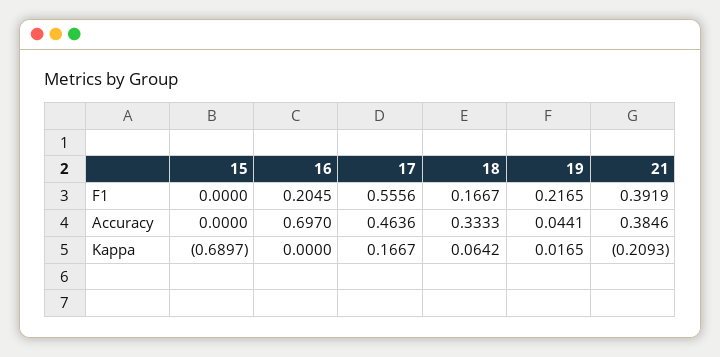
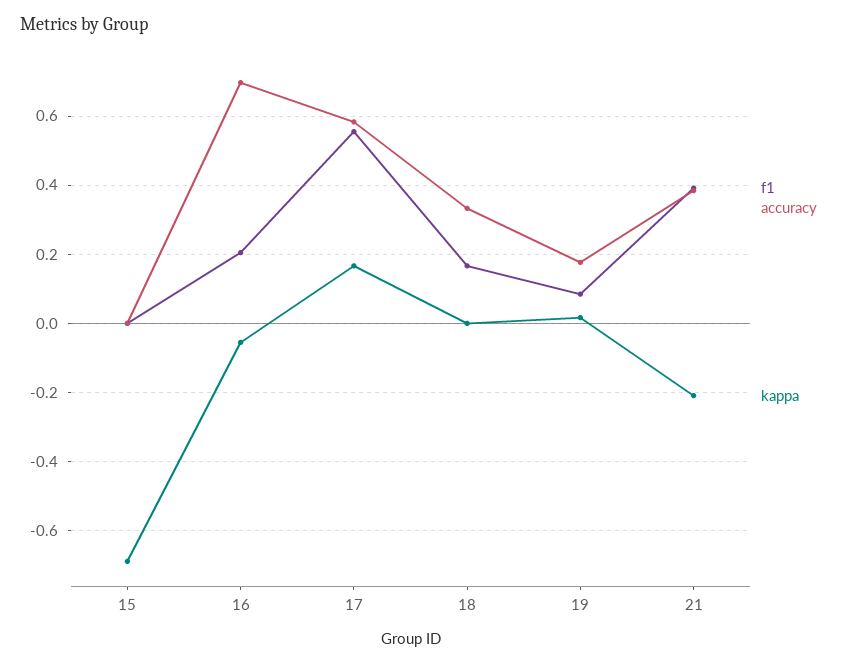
F1, 19: 0.2165 -> 0.08
Accuracy, 17: 0.4636 -> 0.58
Accuracy, 19: 0.0441 -> 0.18
Kappa, 16: 0 -> -0.06
Kappa, 18: 0.0642 -> 0

